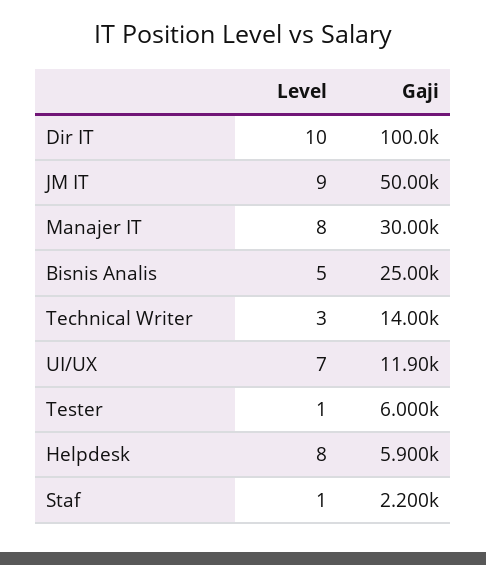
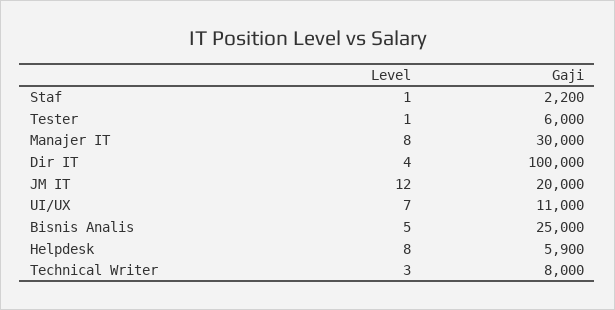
Level, Dir IT: 10 -> 4
Level, JM IT: 9 -> 12
Gaji, JM IT: 50000 -> 20000
Gaji, Technical Writer: 14000 -> 8000
Gaji, UI/UX: 11900 -> 11000

